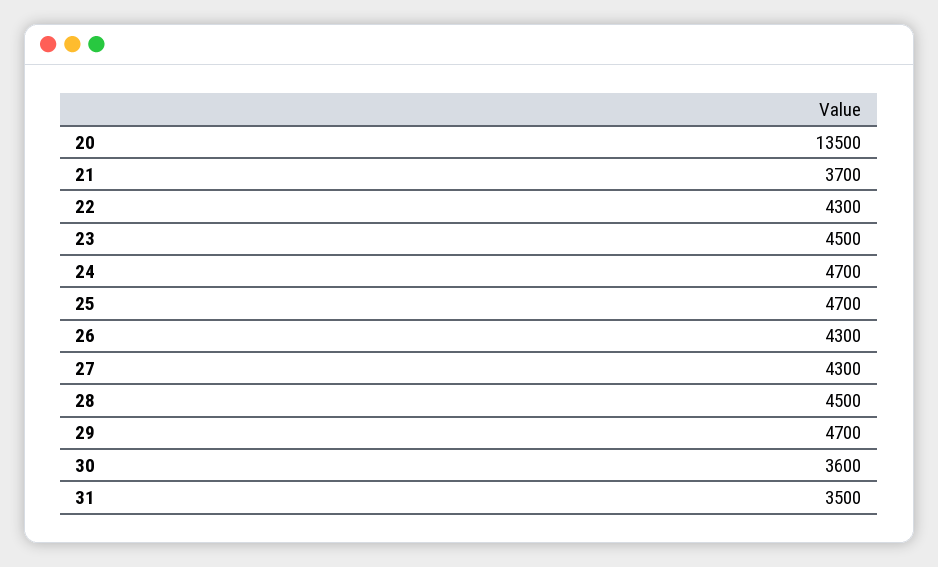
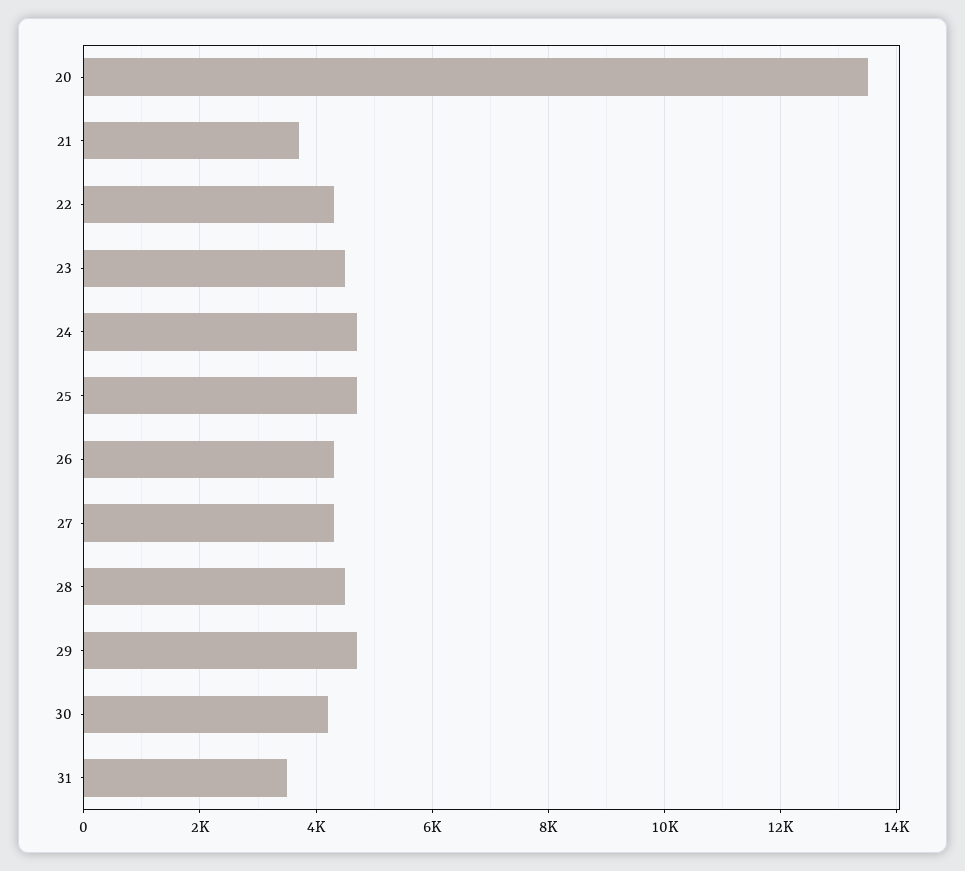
30: 3600 -> 4200

